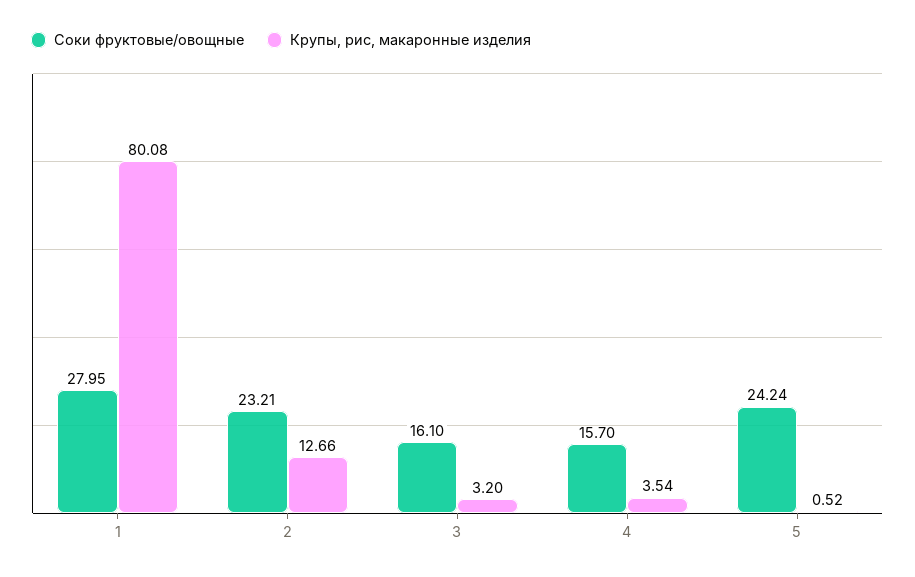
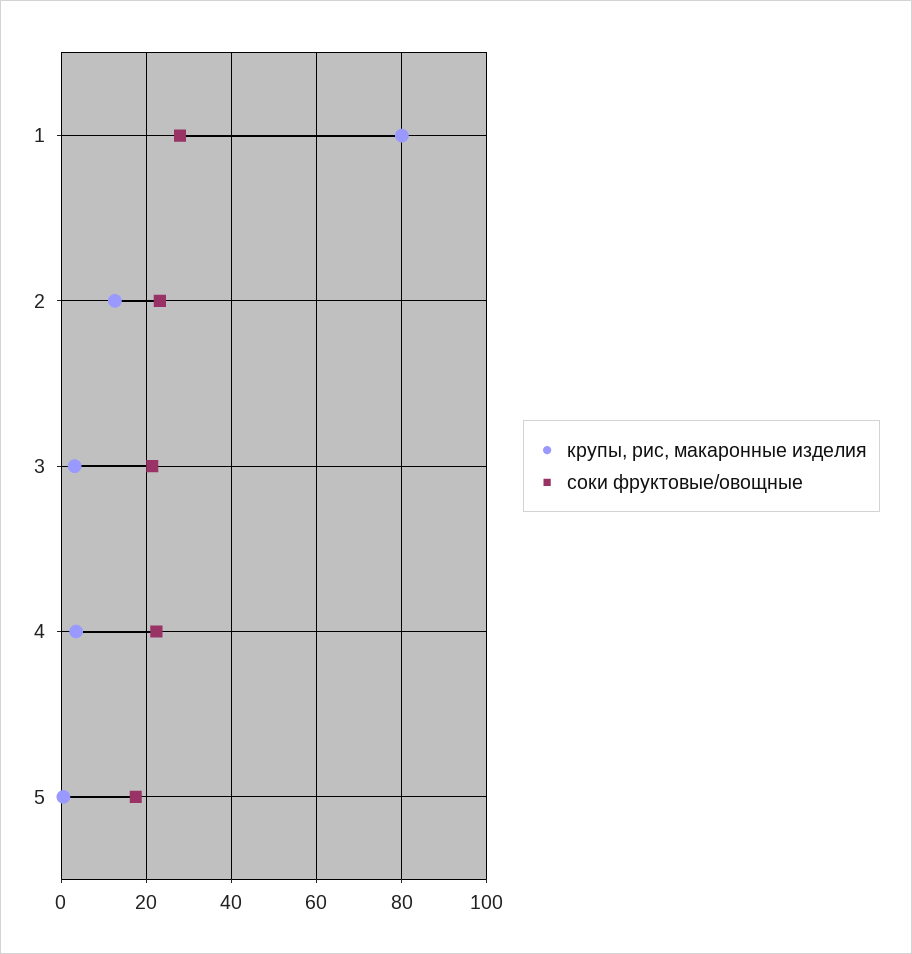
Соки фруктовые/овощные, 3: 16.1 -> 22
Соки фруктовые/овощные, 4: 15.7 -> 22
Соки фруктовые/овощные, 5: 24.24 -> 18

